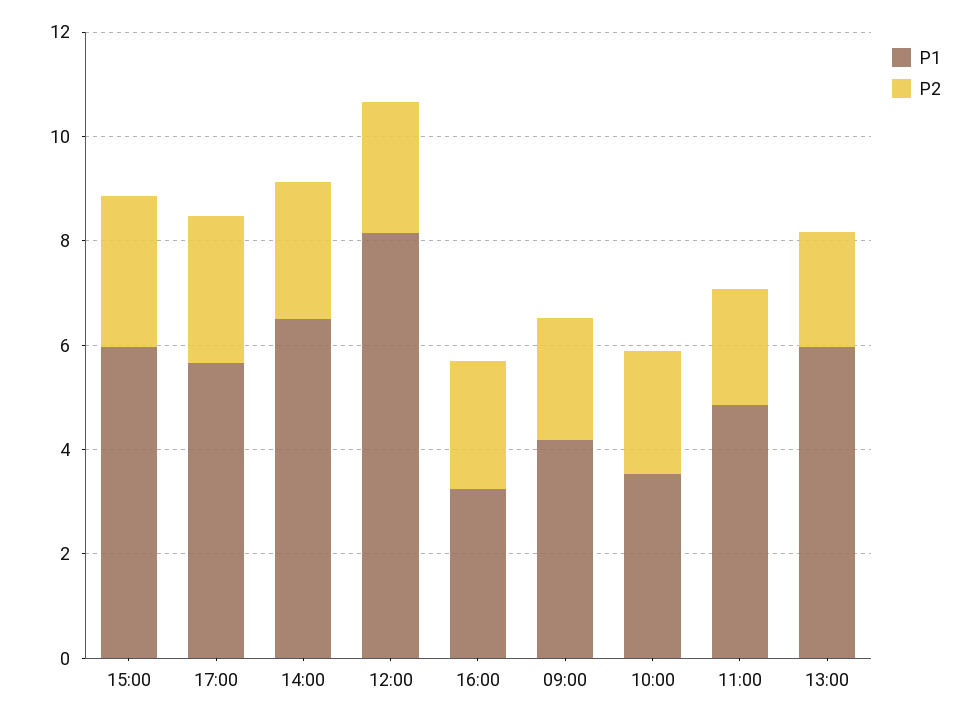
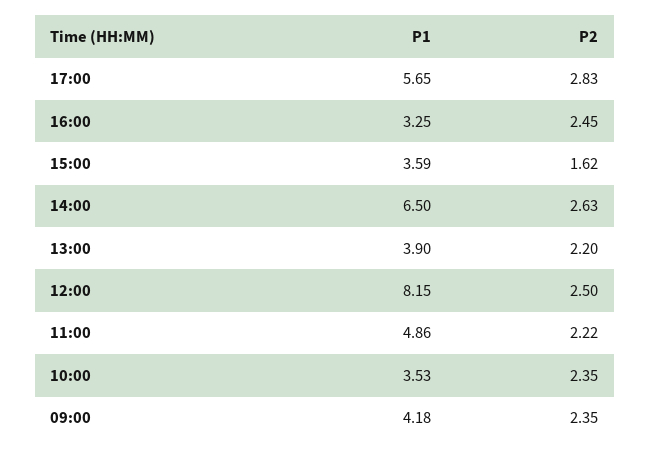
P1, 15:00: 6 -> 3.59
P2, 15:00: 3 -> 1.62
P1, 13:00: 6 -> 3.9

